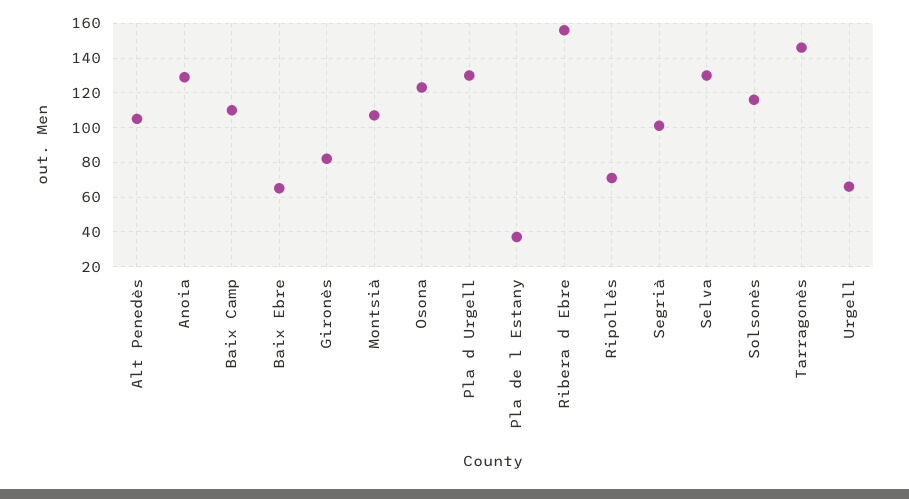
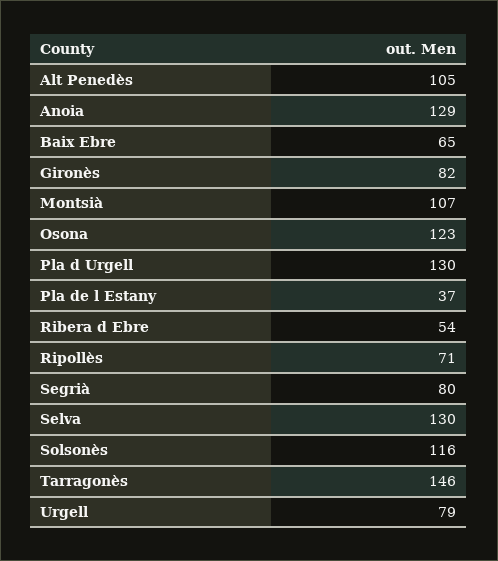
Baix Camp: 110 -> none
Ribera d Ebre: 155 -> 54
Segrià: 100 -> 80
Urgell: 65 -> 79

